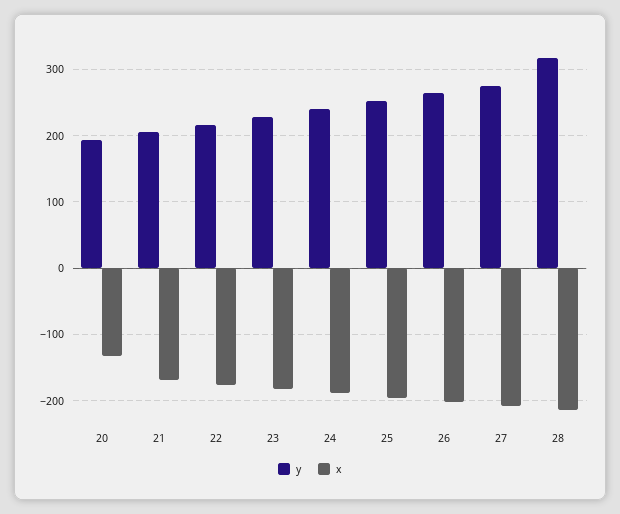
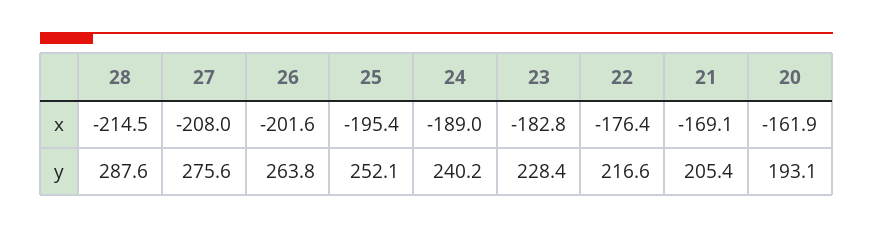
x, 20: -130 -> -161.9
y, 28: 320 -> 287.6

